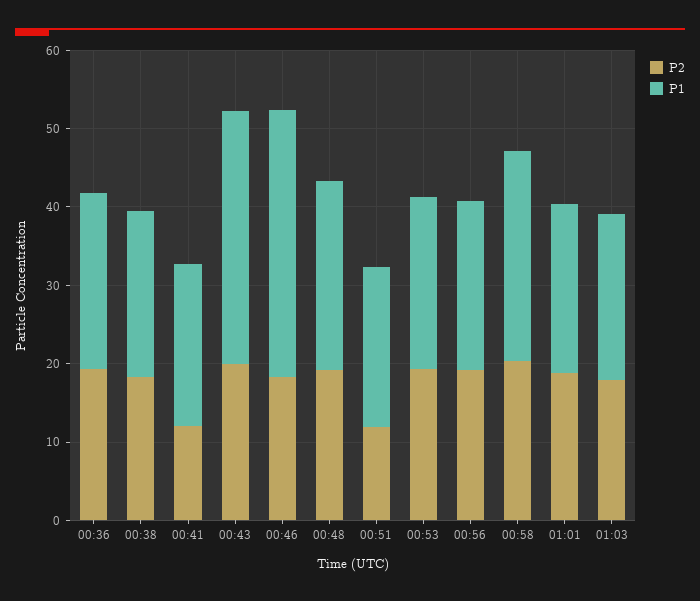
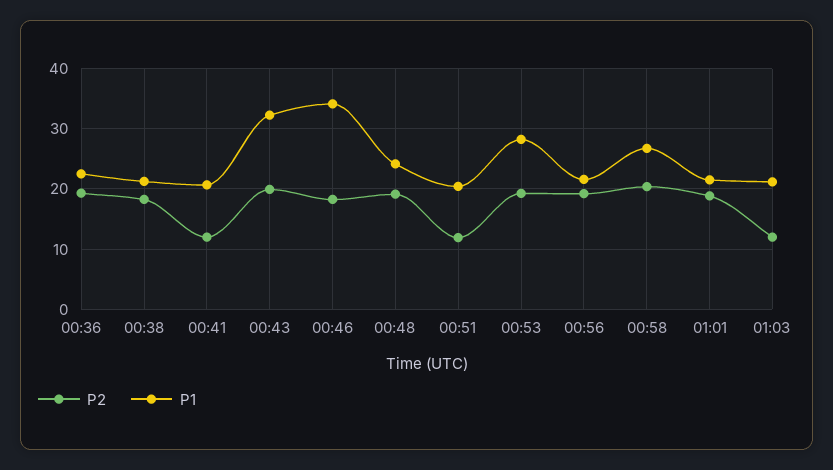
P1, 00:53: 22 -> 28
P2, 01:03: 18 -> 12

